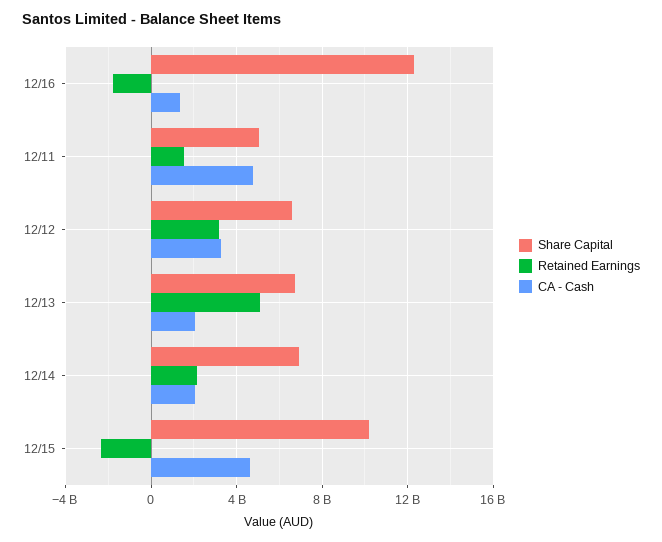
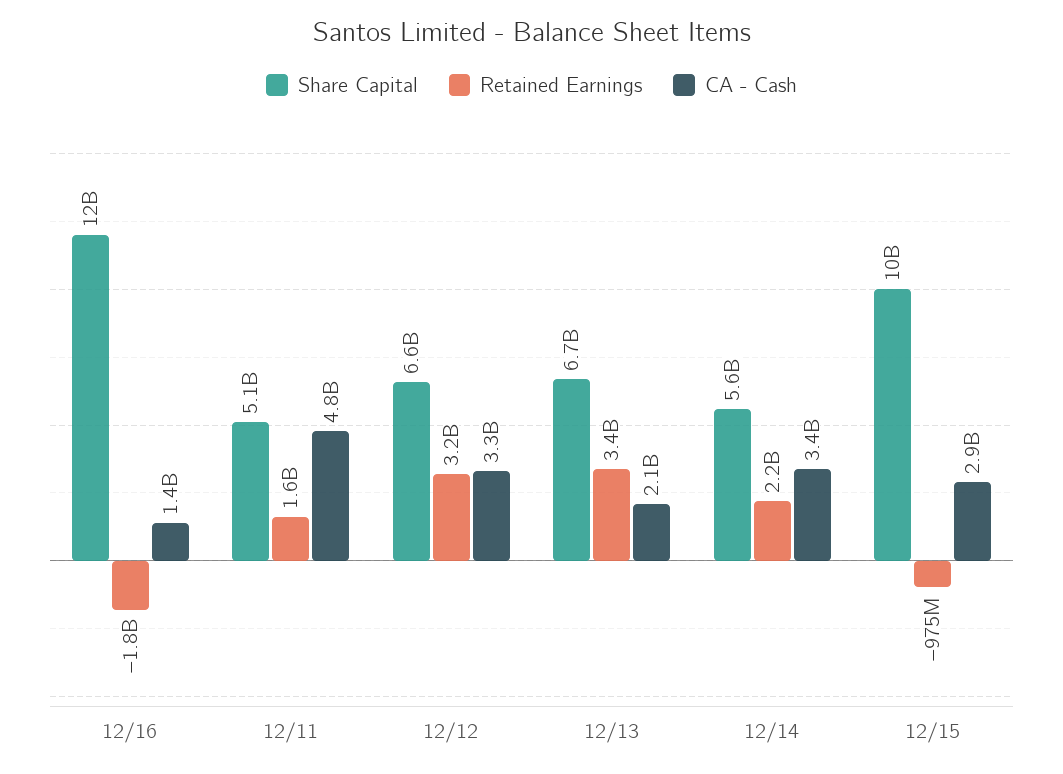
Retained Earnings, 12/13: 5000000000 -> 3400000000
Share Capital, 12/14: 7000000000 -> 5600000000
CA - Cash, 12/14: 2000000000 -> 3400000000
Retained Earnings, 12/15: -2500000000 -> -975000000
CA - Cash, 12/15: 4500000000 -> 2900000000

